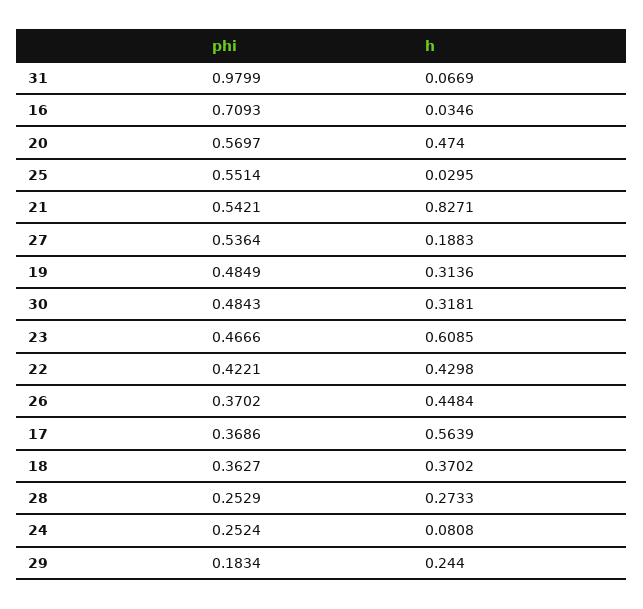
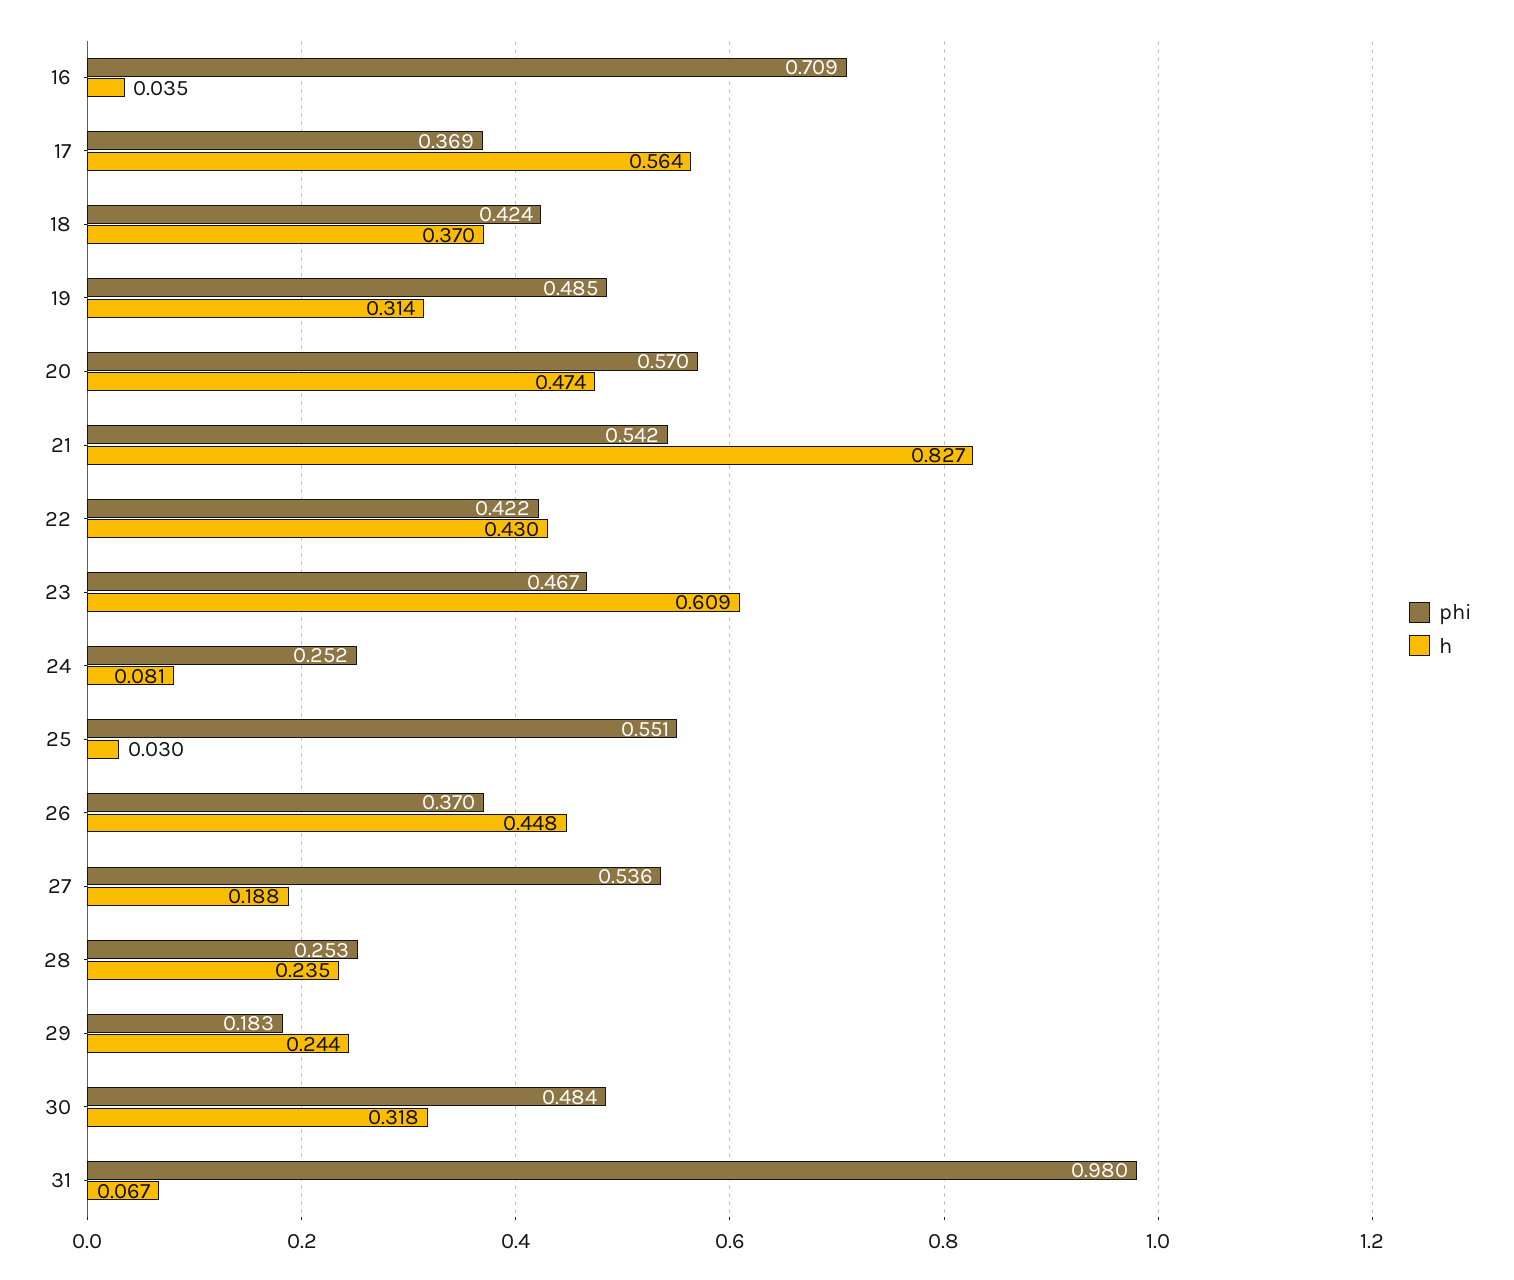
phi, 18: 0.3627 -> 0.424
h, 28: 0.2733 -> 0.235

